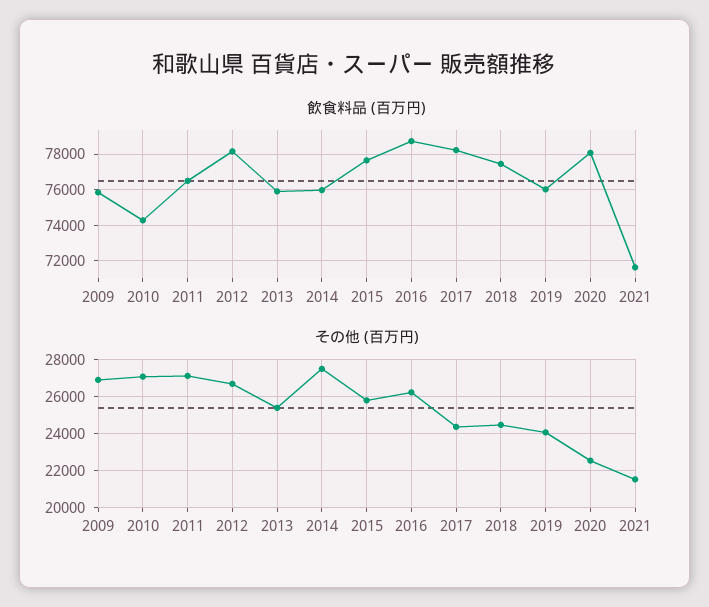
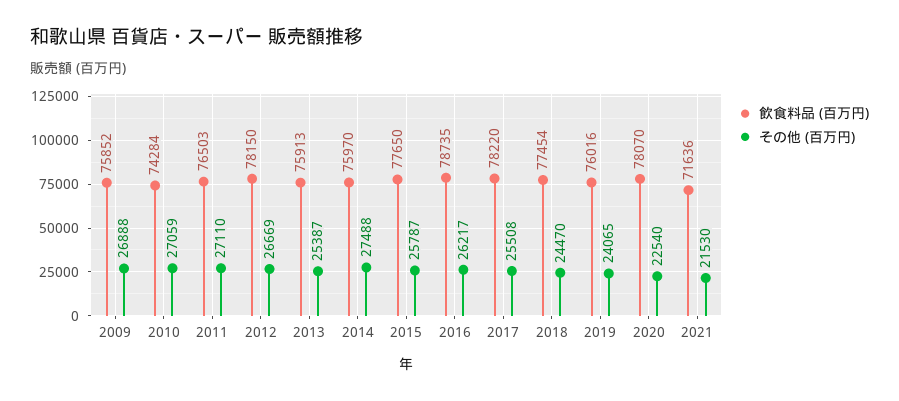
その他 (百万円), 2017: 24500 -> 25508

